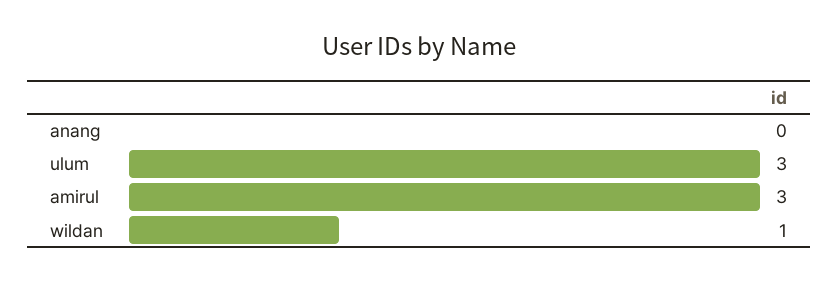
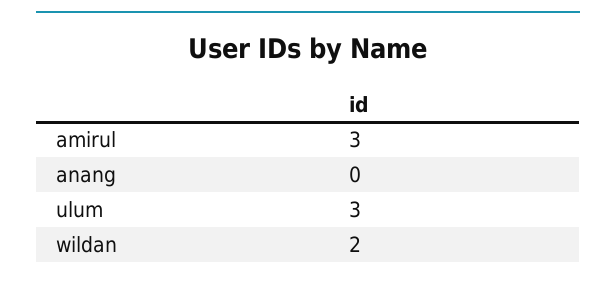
wildan: 1 -> 2

